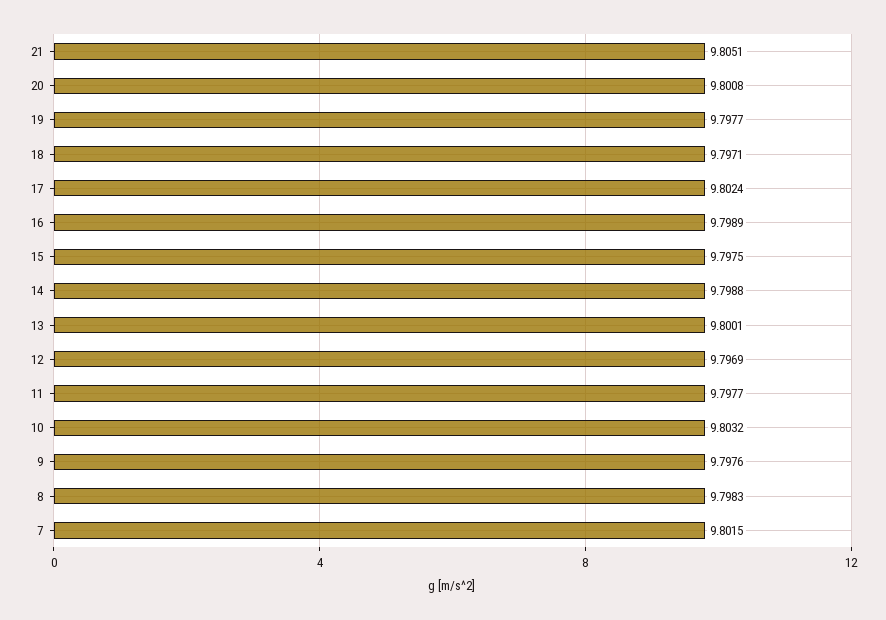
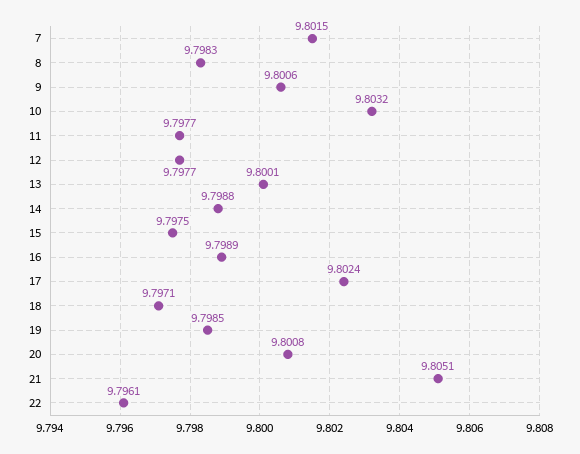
19: 9.7977 -> 9.7985
12: 9.7969 -> 9.7977
9: 9.7976 -> 9.8006
22: none -> 9.7961

